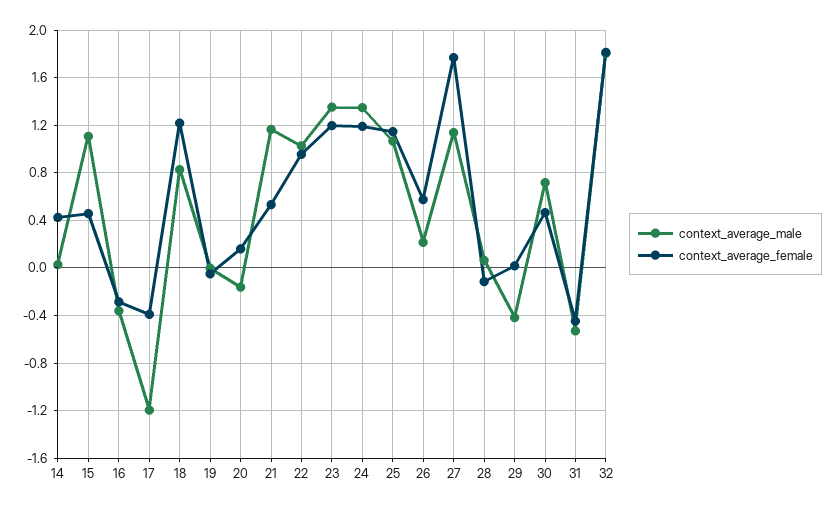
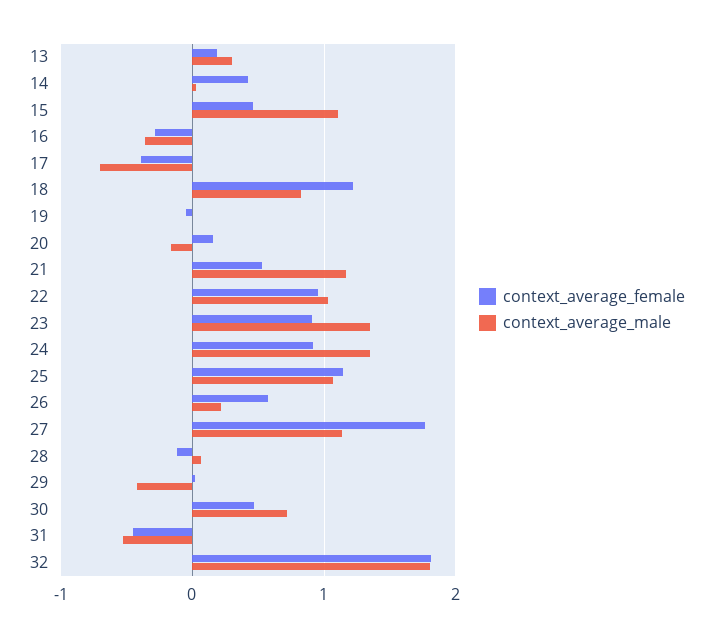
context_average_male, 17: -1.2 -> -0.7
context_average_female, 23: 1.2 -> 0.9
context_average_female, 24: 1.2 -> 0.9
context_average_female, 13: none -> 0.2
context_average_male, 13: none -> 0.3

